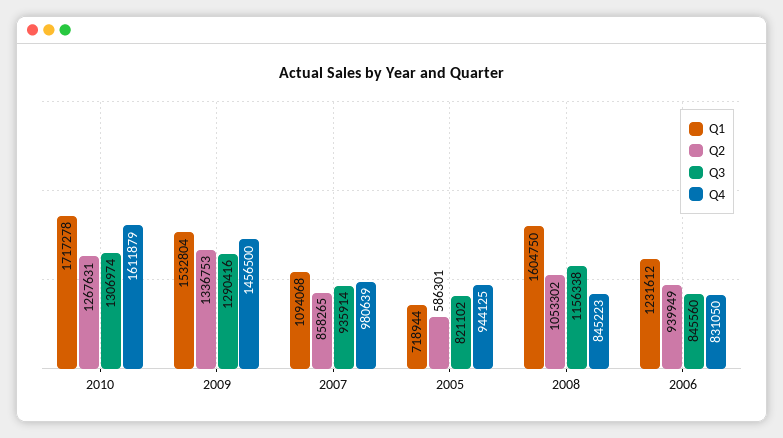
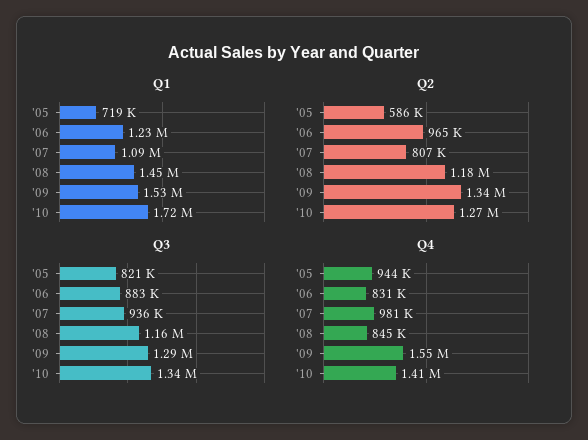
Q3, 2010: 1306974 -> 1340000
Q4, 2010: 1611879 -> 1410000
Q4, 2009: 1456500 -> 1550000
Q2, 2007: 858265 -> 807000
Q1, 2008: 1604750 -> 1450000
Q2, 2008: 1053302 -> 1180000
Q2, 2006: 939949 -> 965000
Q3, 2006: 845560 -> 883000

